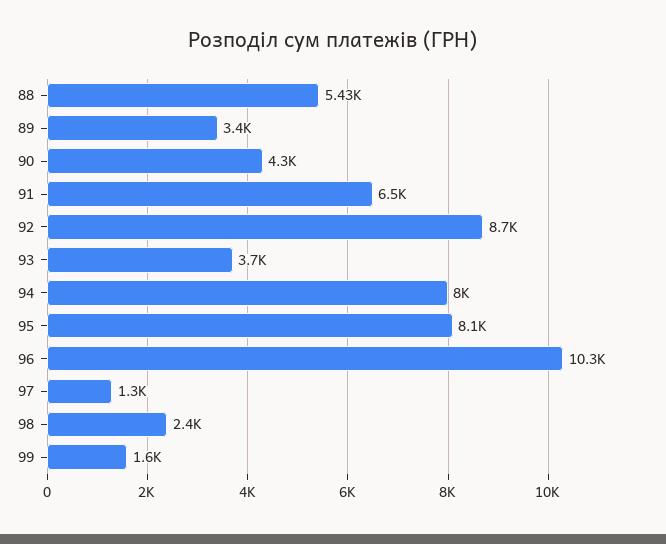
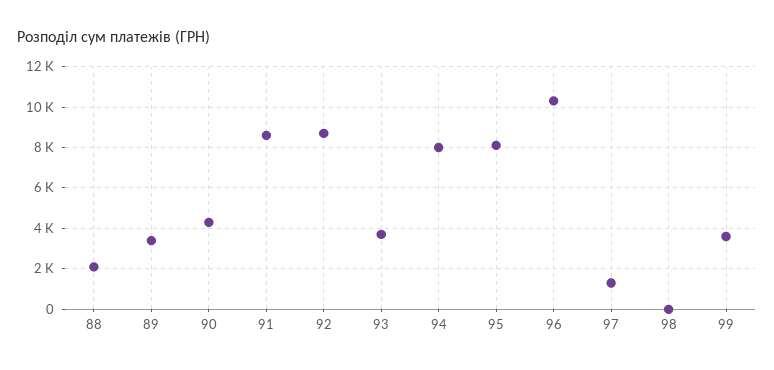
88: 5430 -> 2000
91: 6500 -> 8500
98: 2400 -> 0
99: 1600 -> 3500

